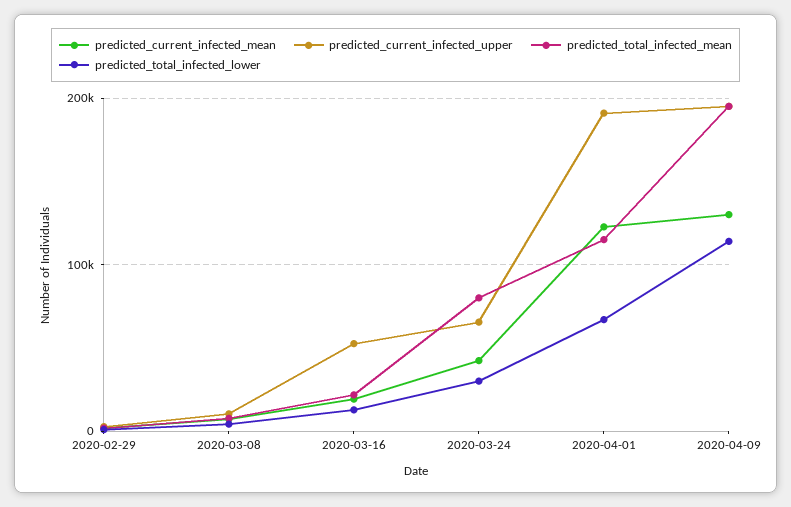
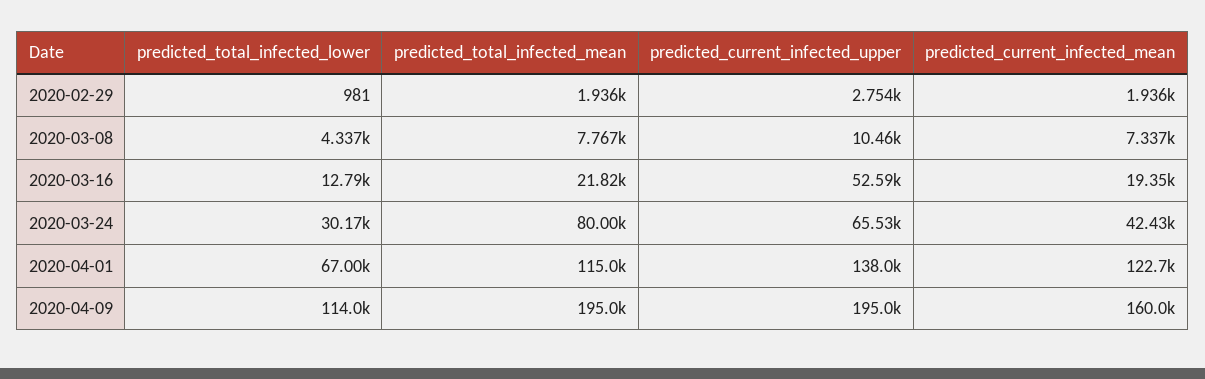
predicted_current_infected_upper, 2020-04-01: 190000 -> 138000
predicted_current_infected_mean, 2020-04-09: 130000 -> 160000

